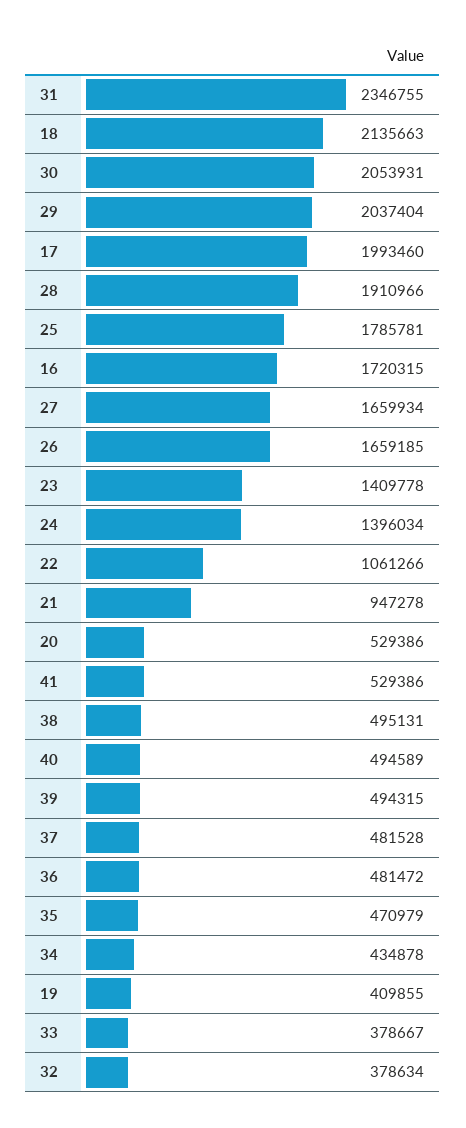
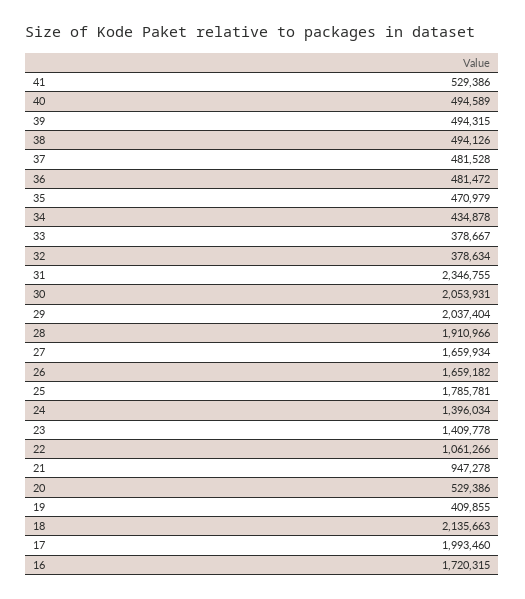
26: 1659185 -> 1659182
38: 495131 -> 494126

